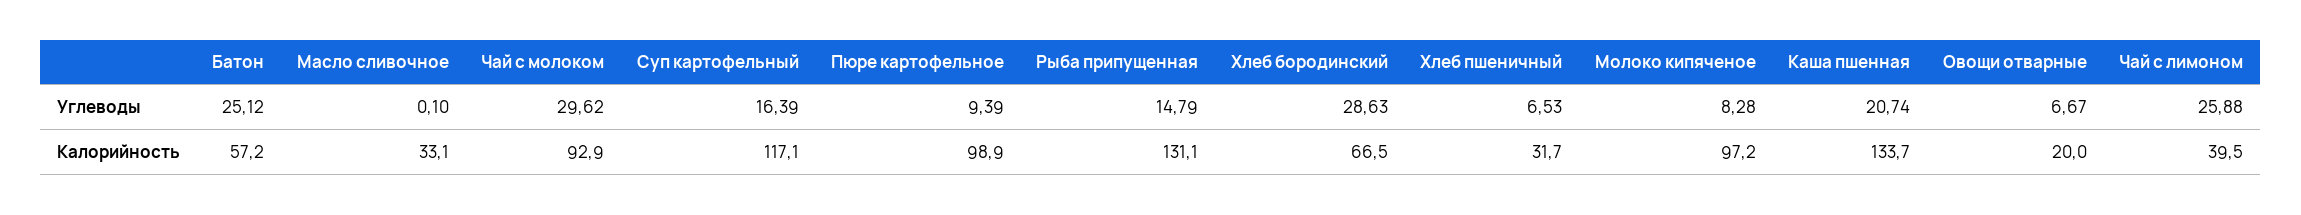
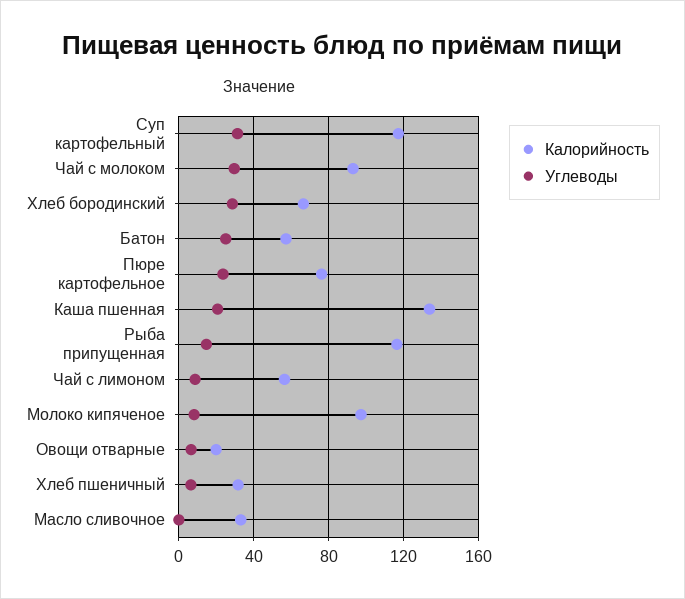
Углеводы, Суп картофельный: 16.39 -> 30
Углеводы, Пюре картофельное: 9.39 -> 25
Углеводы, Чай с лимоном: 25.88 -> 10
Калорийность, Пюре картофельное: 98.9 -> 75
Калорийность, Рыба припущенная: 131.1 -> 115
Калорийность, Чай с лимоном: 39.5 -> 55

